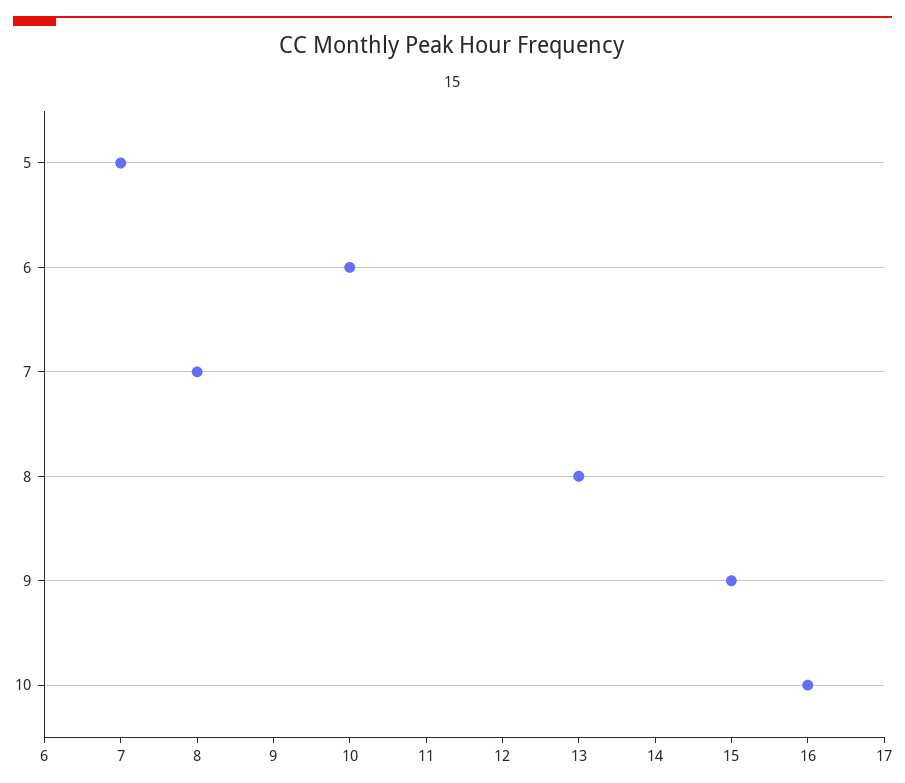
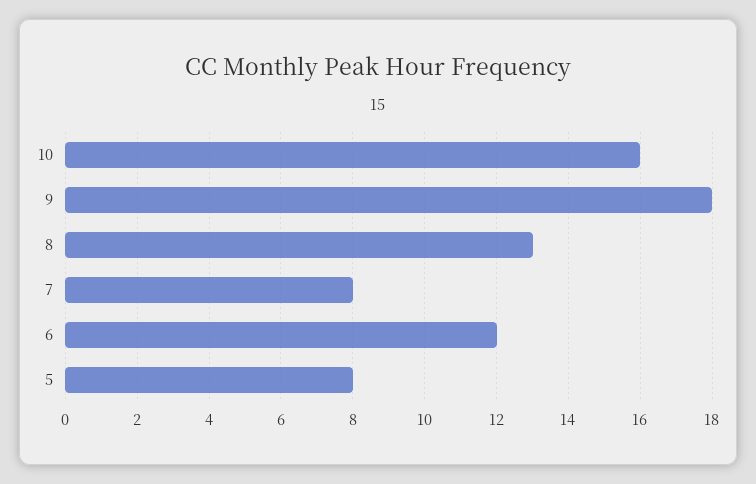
5: 7 -> 8
6: 10 -> 12
9: 15 -> 18

